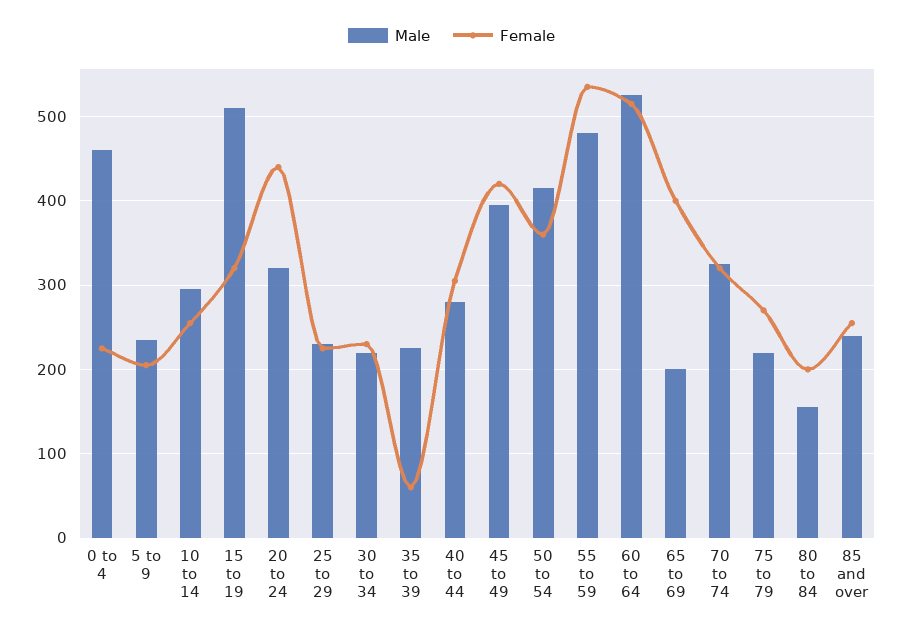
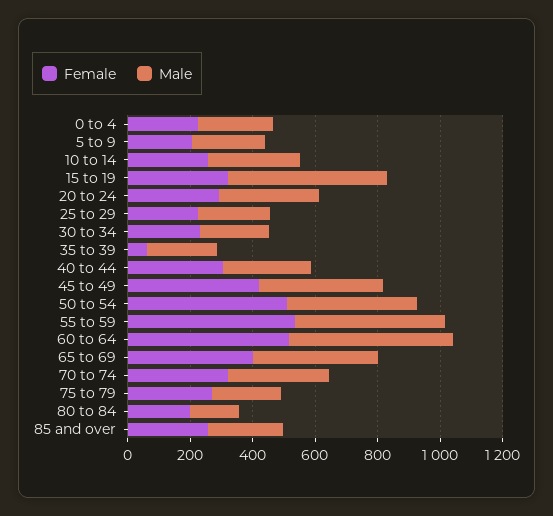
Male, 0 to 4: 460 -> 250
Female, 20 to 24: 440 -> 300
Female, 50 to 54: 360 -> 500
Male, 65 to 69: 200 -> 400

